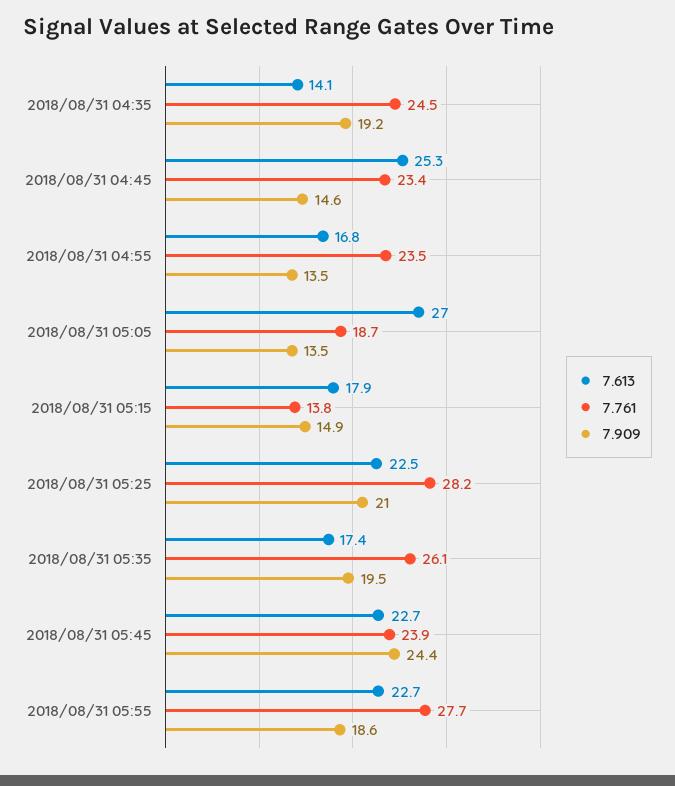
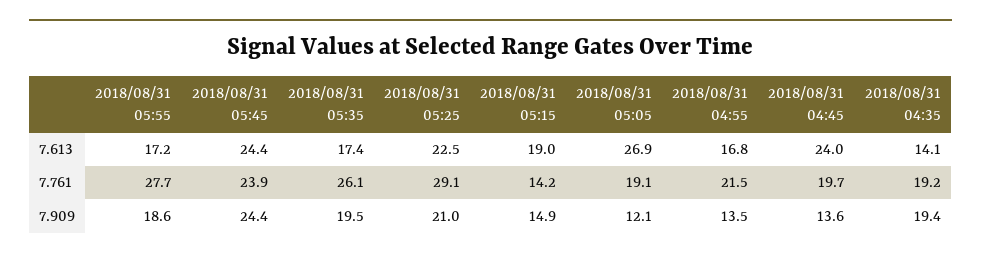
7.761, 2018/08/31 04:35: 24.5 -> 19.2
7.909, 2018/08/31 04:35: 19.2 -> 19.4
7.613, 2018/08/31 04:45: 25.3 -> 24
7.761, 2018/08/31 04:45: 23.4 -> 19.7
7.909, 2018/08/31 04:45: 14.6 -> 13.6
7.761, 2018/08/31 04:55: 23.5 -> 21.5
7.613, 2018/08/31 05:05: 27 -> 26.9
7.761, 2018/08/31 05:05: 18.7 -> 19.1
7.909, 2018/08/31 05:05: 13.5 -> 12.1
7.613, 2018/08/31 05:15: 17.9 -> 19
7.761, 2018/08/31 05:15: 13.8 -> 14.2
7.761, 2018/08/31 05:25: 28.2 -> 29.1
7.613, 2018/08/31 05:45: 22.7 -> 24.4
7.613, 2018/08/31 05:55: 22.7 -> 17.2

